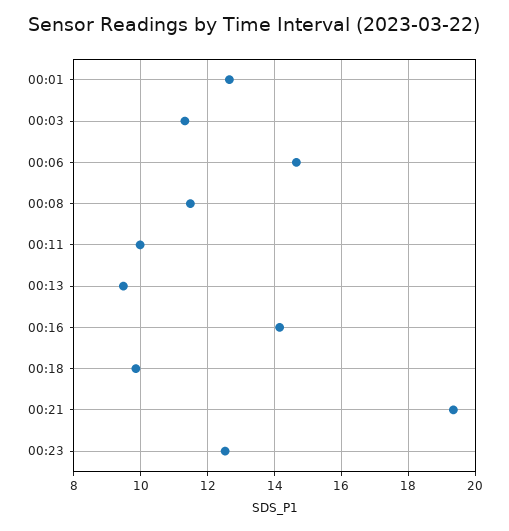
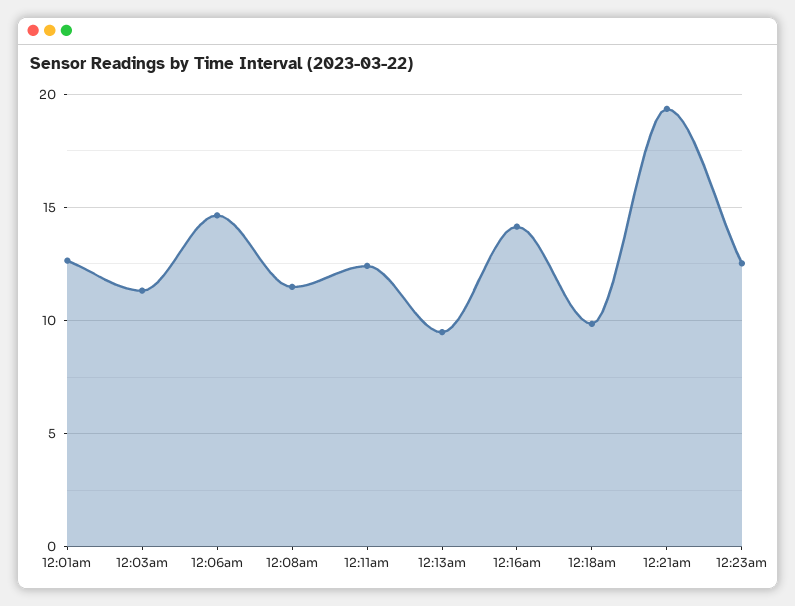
00:11: 10 -> 12.5

